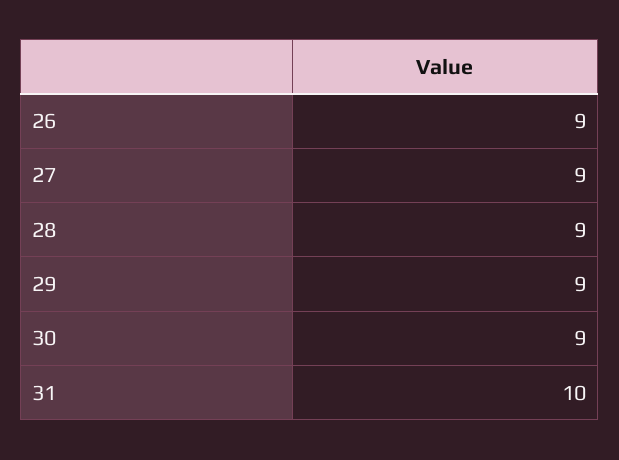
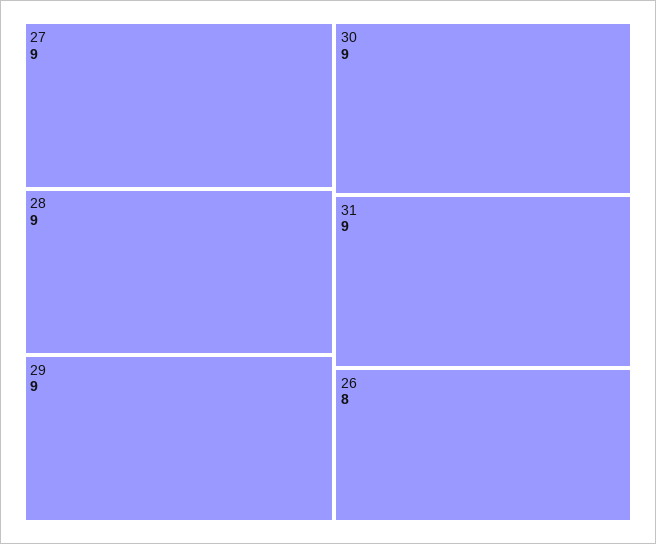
26: 9 -> 8
31: 10 -> 9

